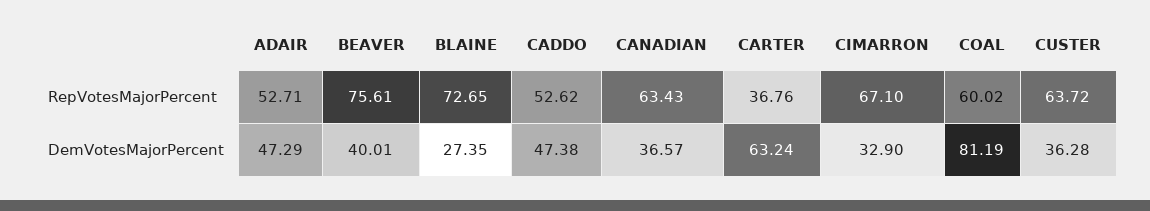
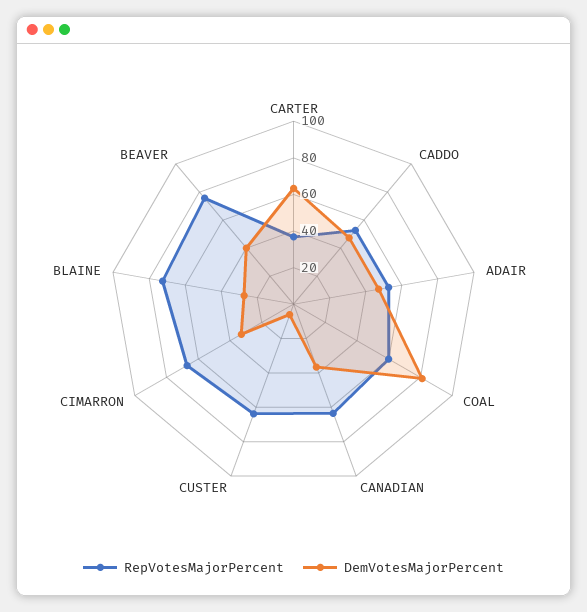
DemVotesMajorPercent, CUSTER: 36.28 -> 5

